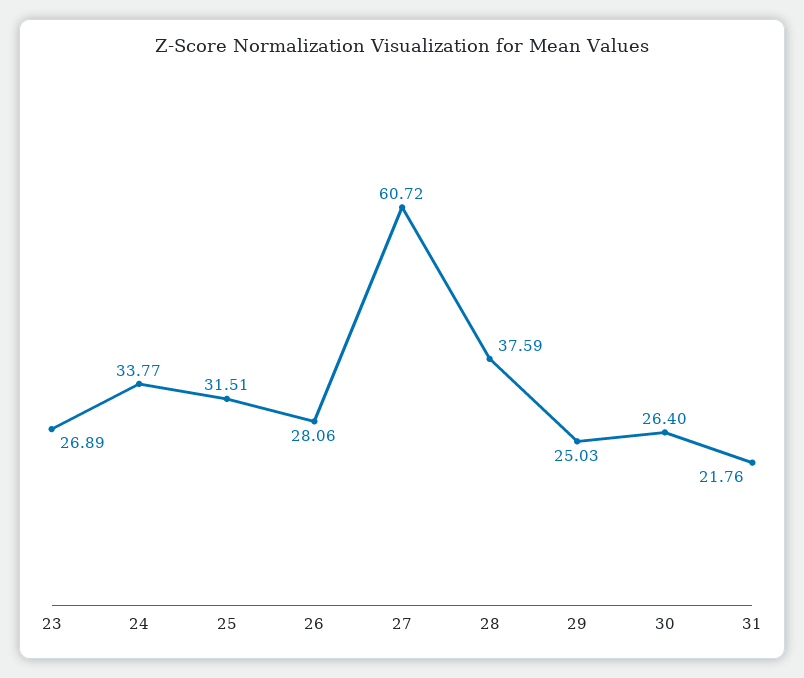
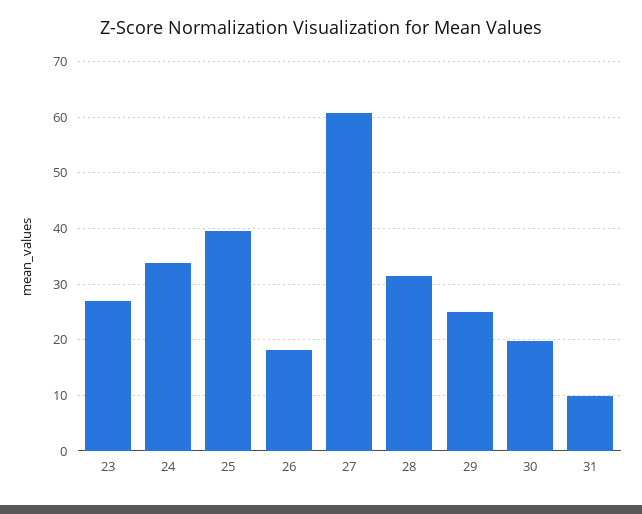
25: 31.51 -> 40
26: 28.06 -> 18
28: 37.59 -> 32
30: 26.4 -> 20
31: 21.76 -> 10

